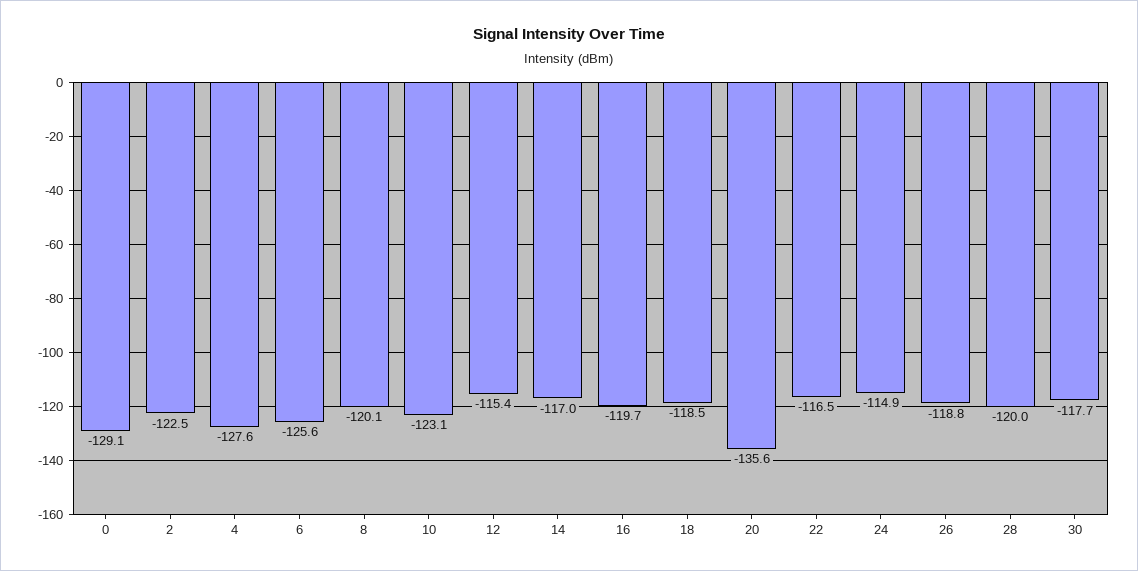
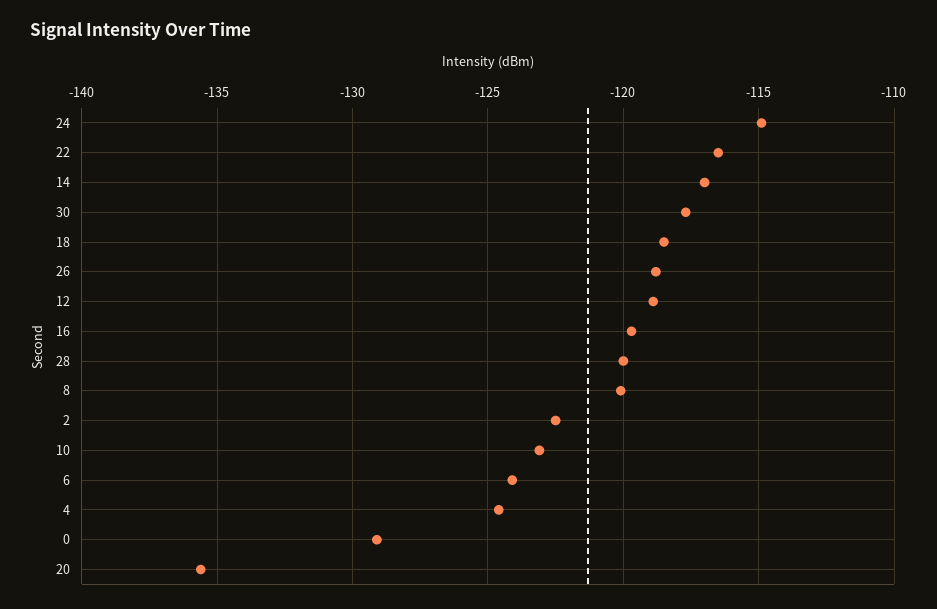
4: -127.6 -> -124.5
6: -125.6 -> -124
12: -115.4 -> -119

